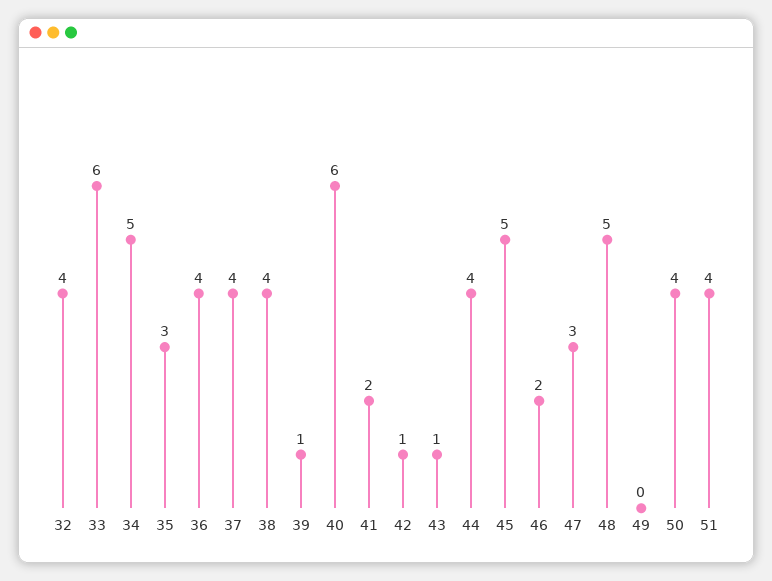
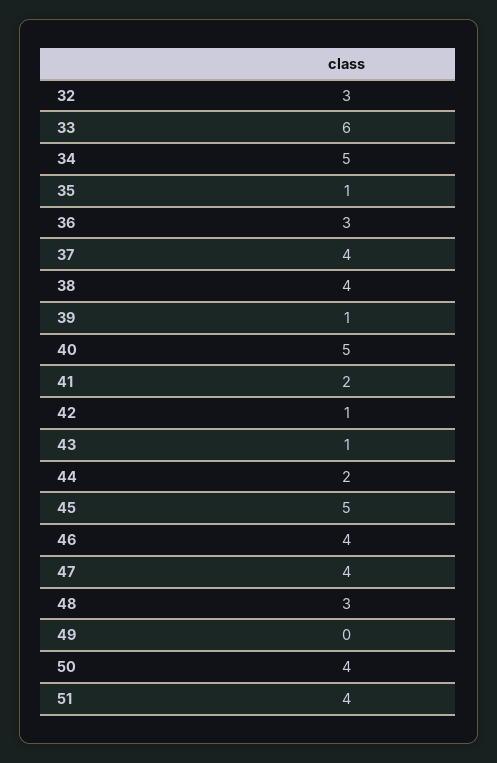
32: 4 -> 3
35: 3 -> 1
36: 4 -> 3
40: 6 -> 5
44: 4 -> 2
46: 2 -> 4
47: 3 -> 4
48: 5 -> 3

